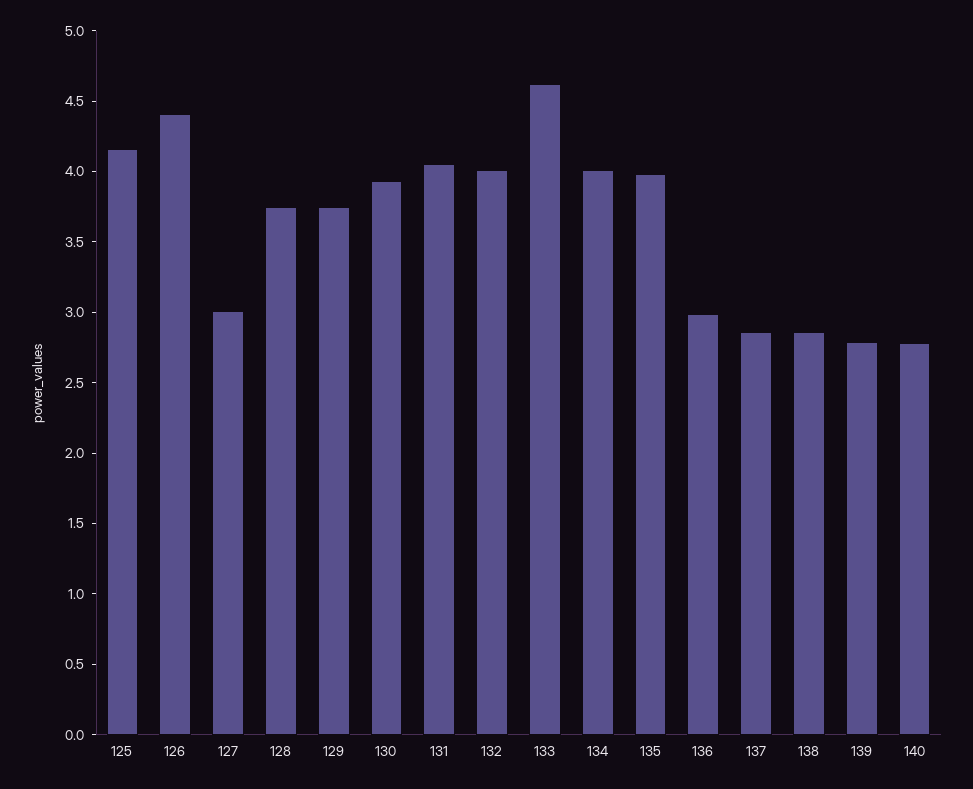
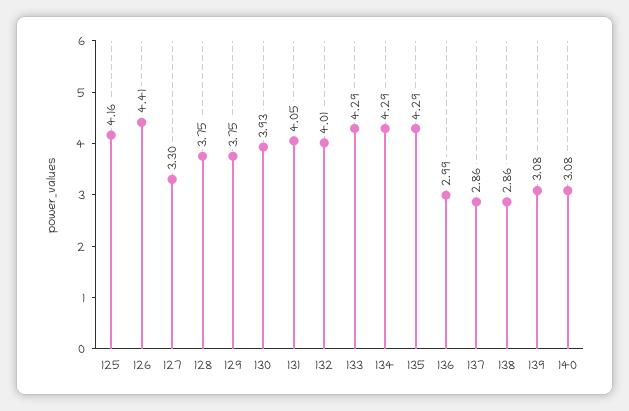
127: 3 -> 3.3
133: 4.6 -> 4.29
134: 4 -> 4.29
135: 4 -> 4.29
139: 2.8 -> 3.08
140: 2.8 -> 3.08

